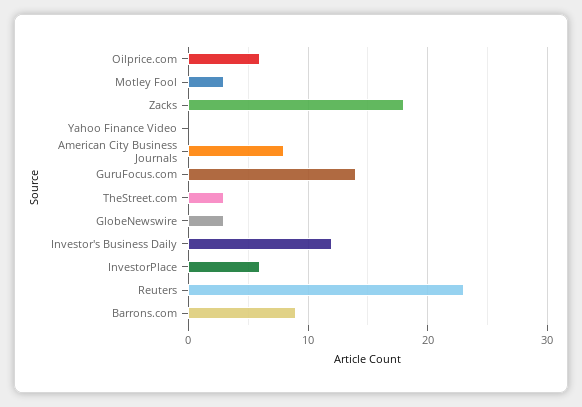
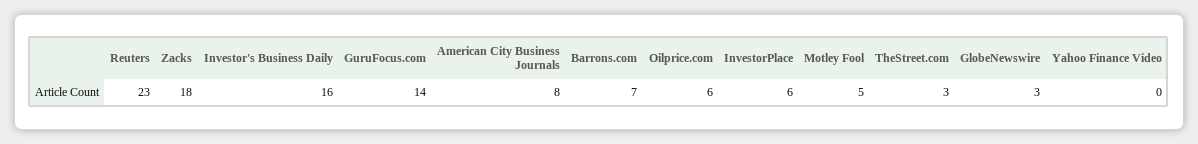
Motley Fool: 3 -> 5
Investor's Business Daily: 12 -> 16
Barrons.com: 9 -> 7

